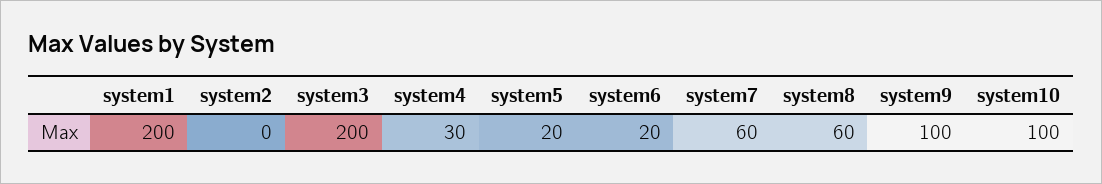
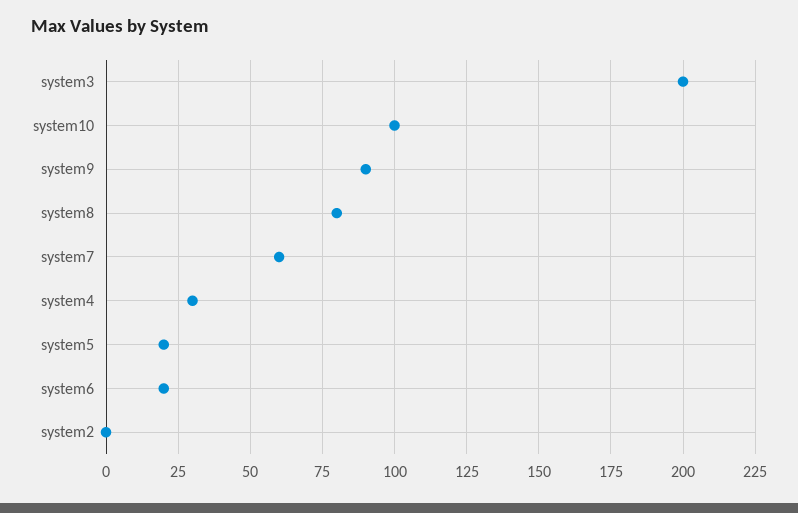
system1: 200 -> none
system8: 60 -> 80
system9: 100 -> 90

